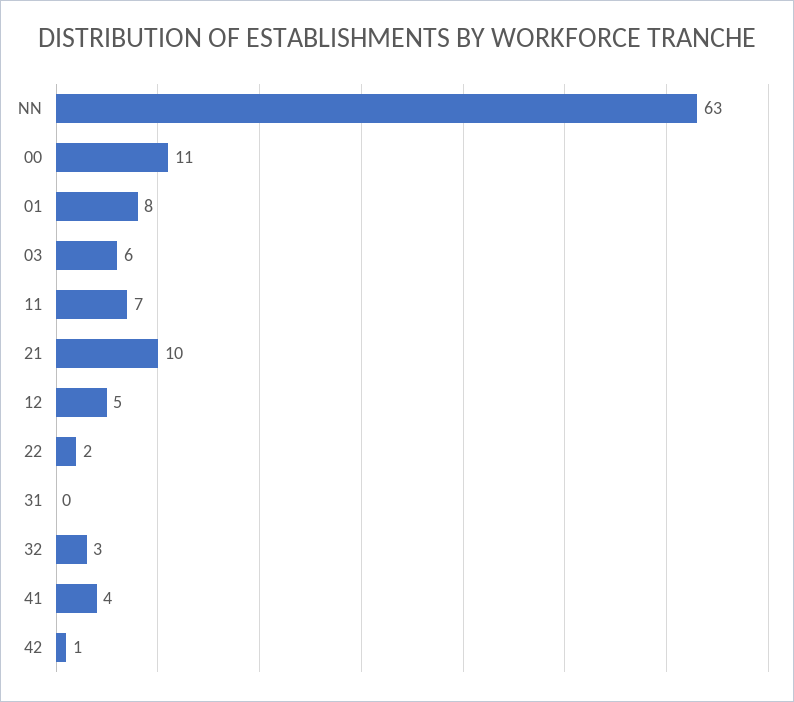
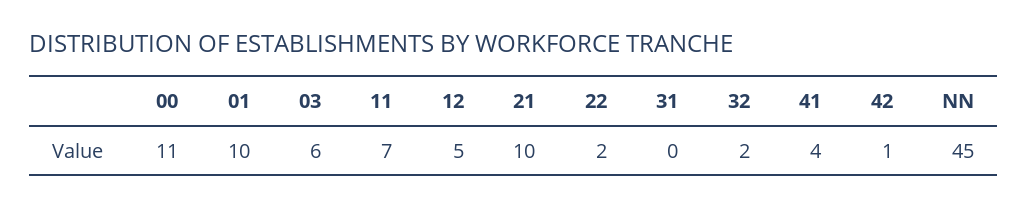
NN: 63 -> 45
01: 8 -> 10
32: 3 -> 2

